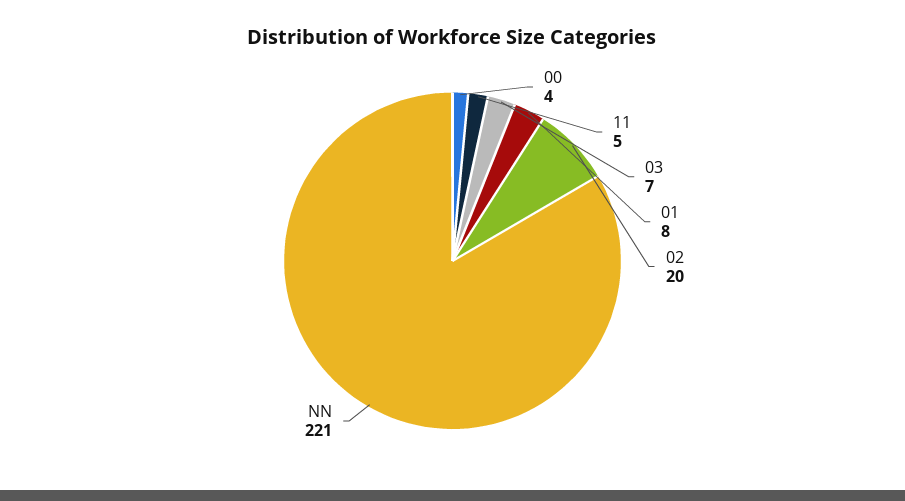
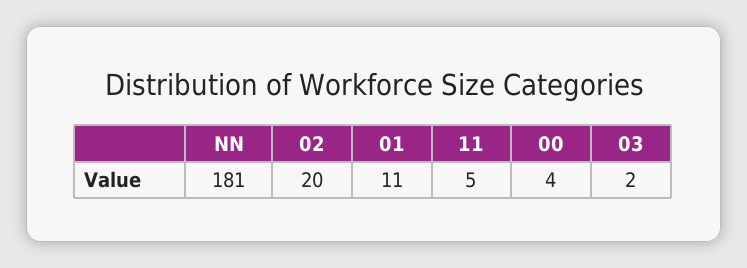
03: 7 -> 2
01: 8 -> 11
NN: 221 -> 181

